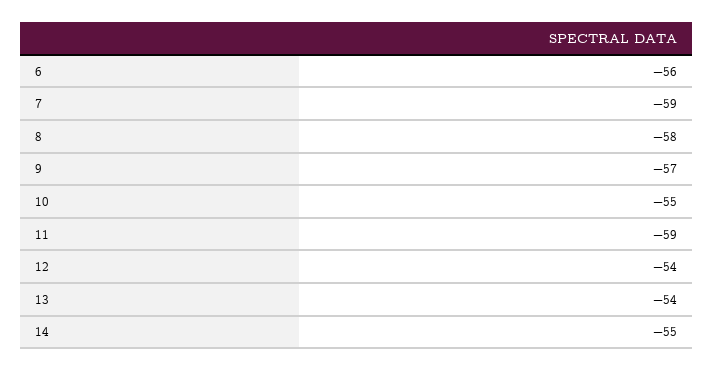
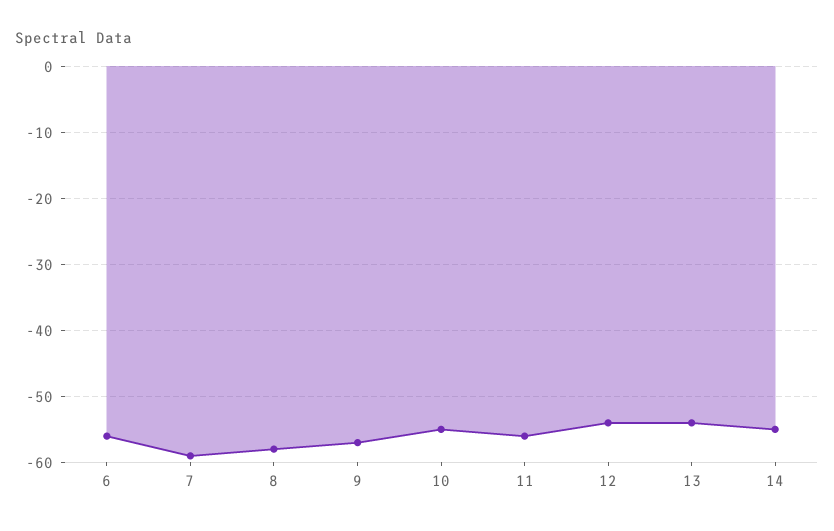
11: -59 -> -56

